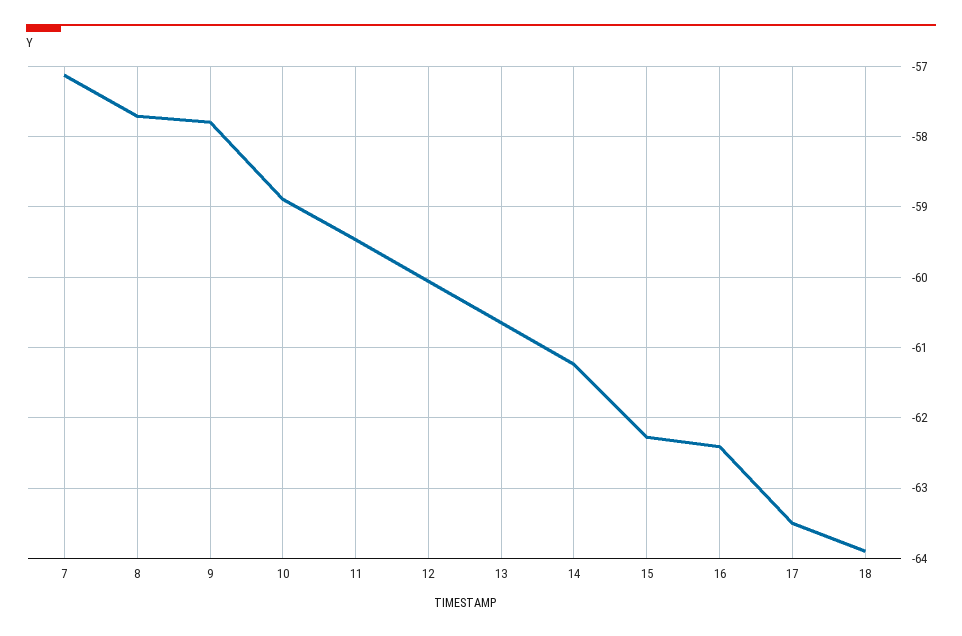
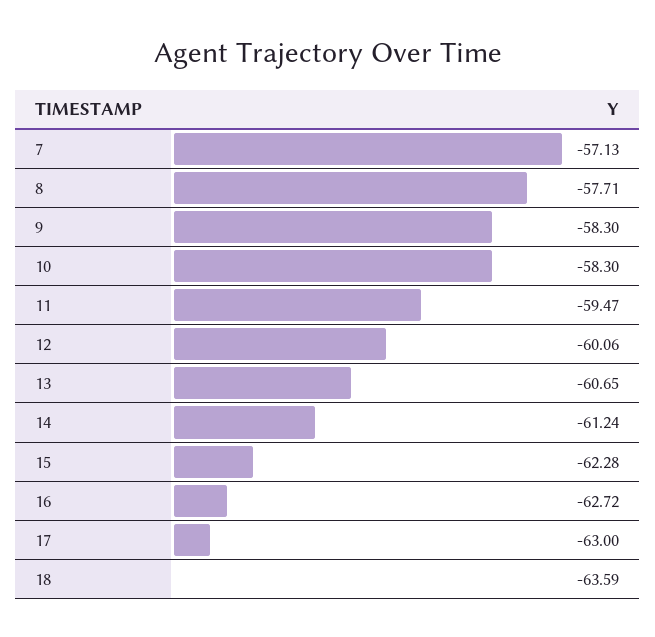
9: -57.8 -> -58.3
10: -58.9 -> -58.3
16: -62.4 -> -62.72
17: -63.5 -> -63
18: -63.9 -> -63.59

